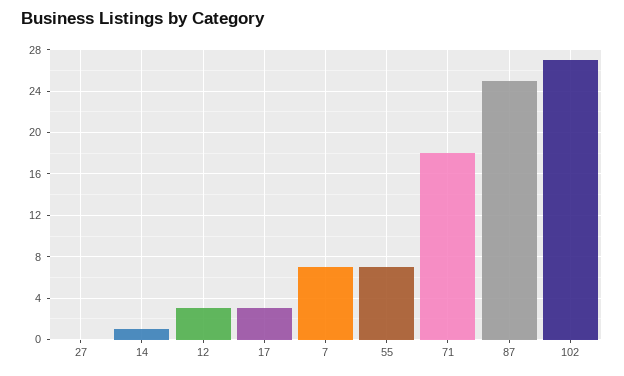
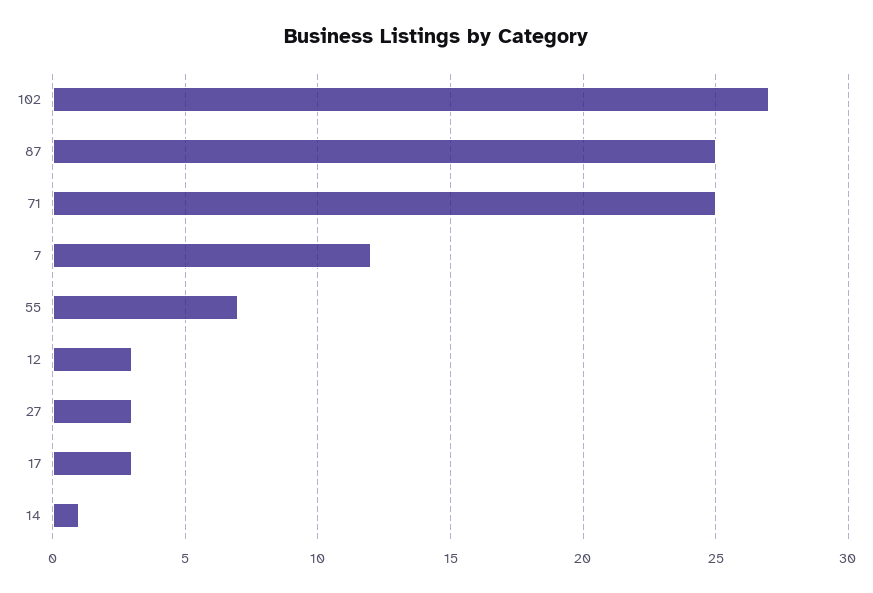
27: 0 -> 3
7: 7 -> 12
71: 18 -> 25

